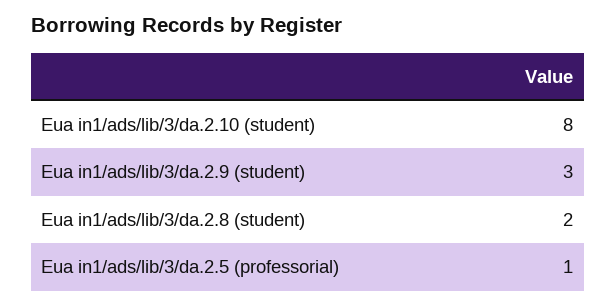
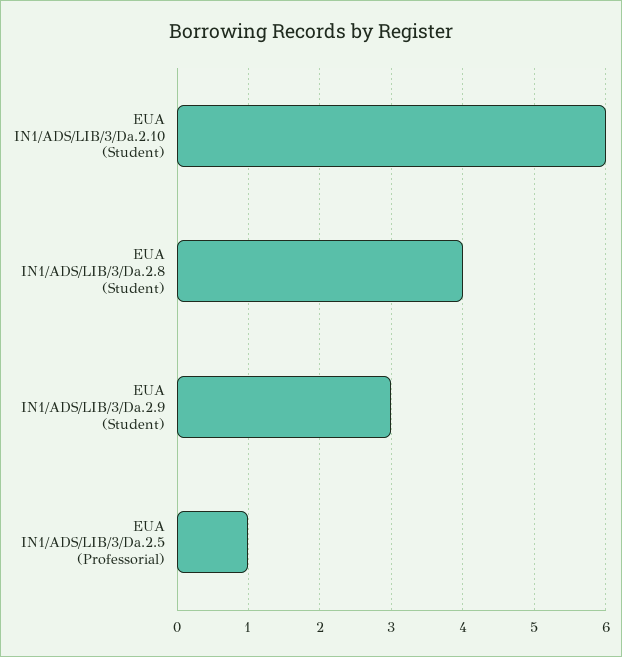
Eua in1/ads/lib/3/da.2.10 (student): 8 -> 6
Eua in1/ads/lib/3/da.2.8 (student): 2 -> 4

